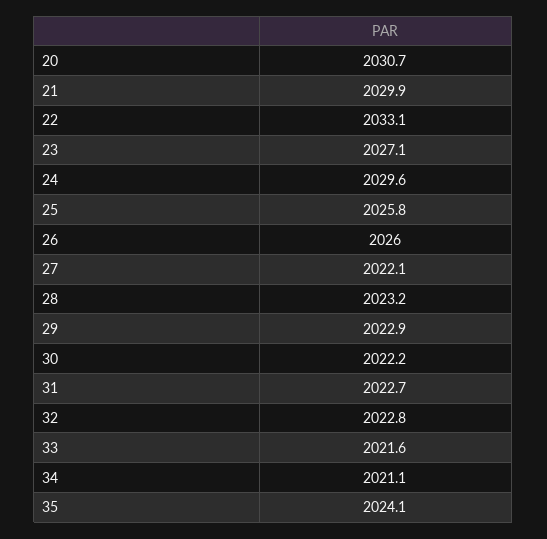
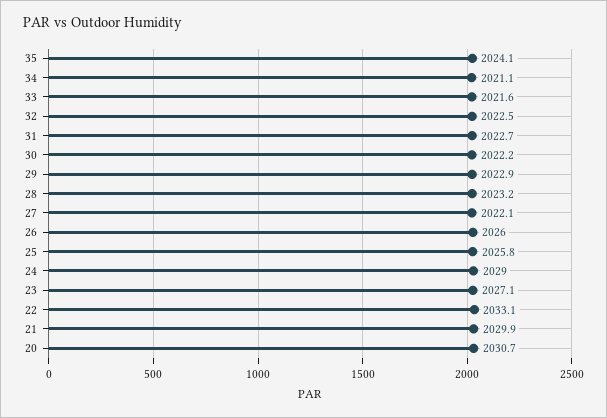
24: 2029.6 -> 2029
32: 2022.8 -> 2022.5

